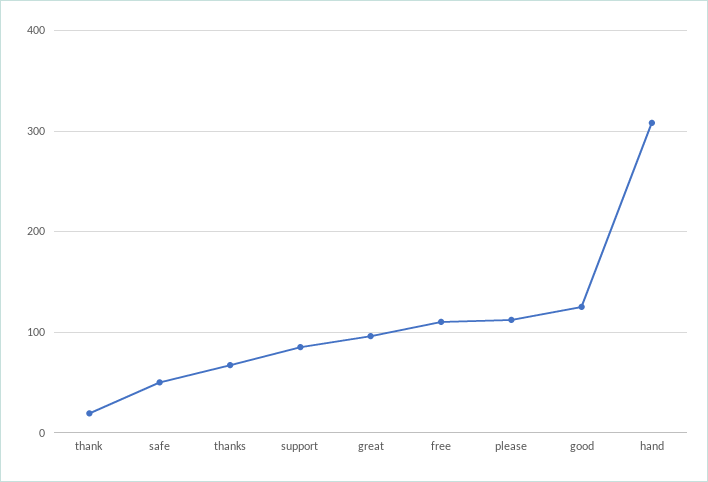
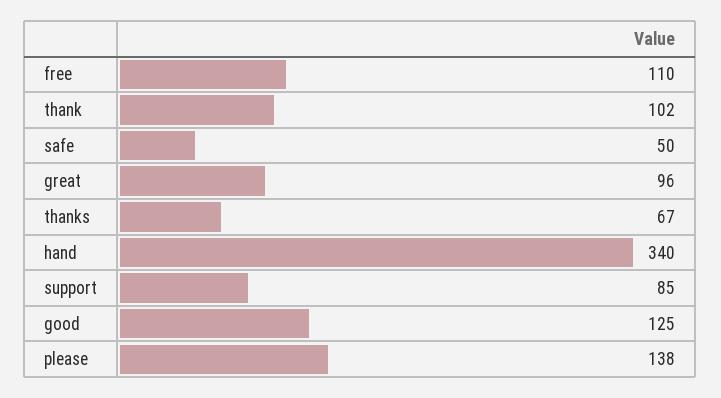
thank: 20 -> 102
please: 110 -> 138
hand: 310 -> 340

